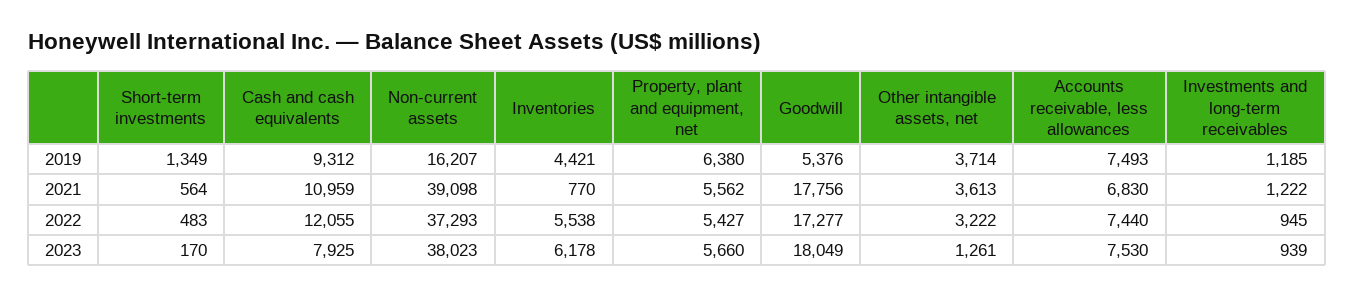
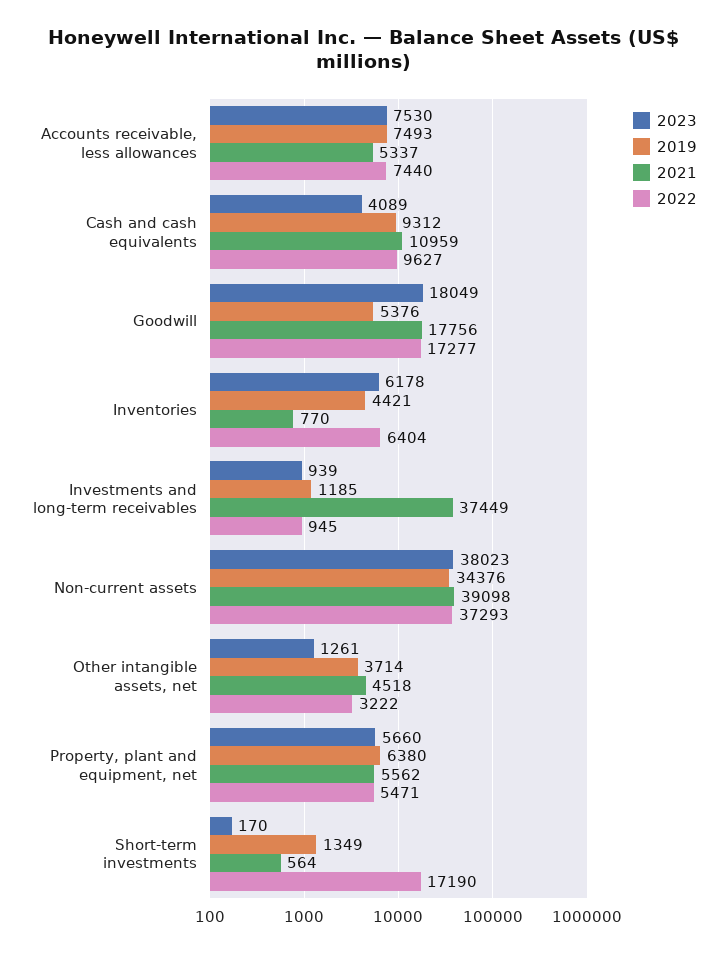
2019, Non-current assets: 16207 -> 34376
2021, Other intangible assets, net: 3613 -> 4518
2021, Accounts receivable, less allowances: 6830 -> 5337
2021, Investments and long-term receivables: 1222 -> 37449
2022, Short-term investments: 483 -> 17190
2022, Cash and cash equivalents: 12055 -> 9627
2022, Inventories: 5538 -> 6404
2022, Property, plant and equipment, net: 5427 -> 5471
2023, Cash and cash equivalents: 7925 -> 4089

